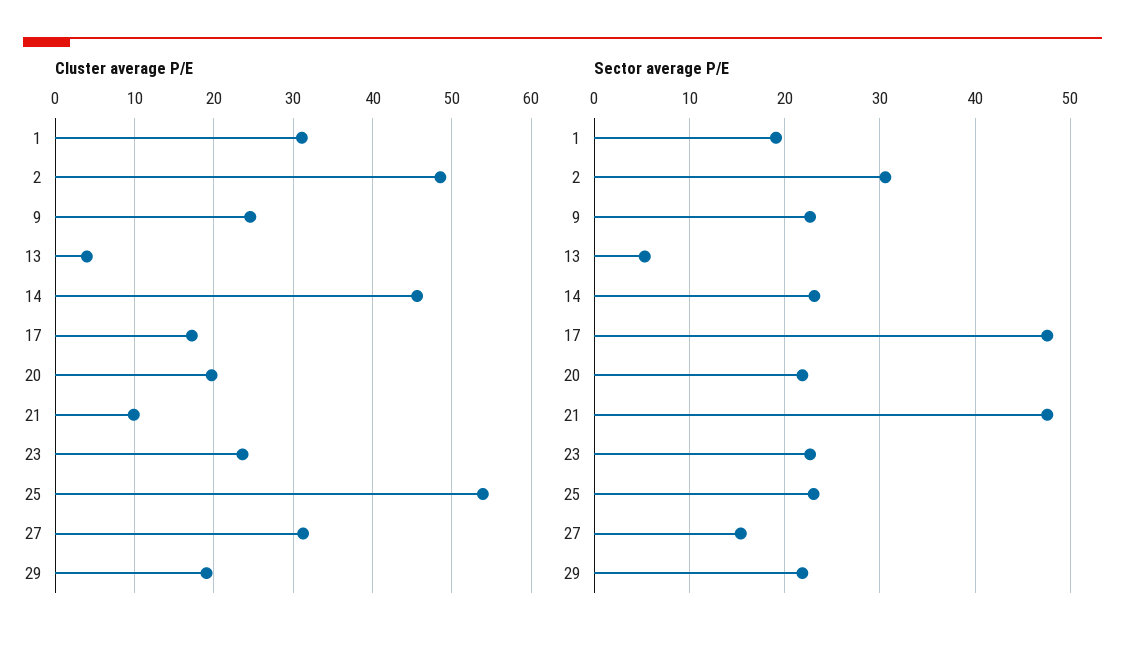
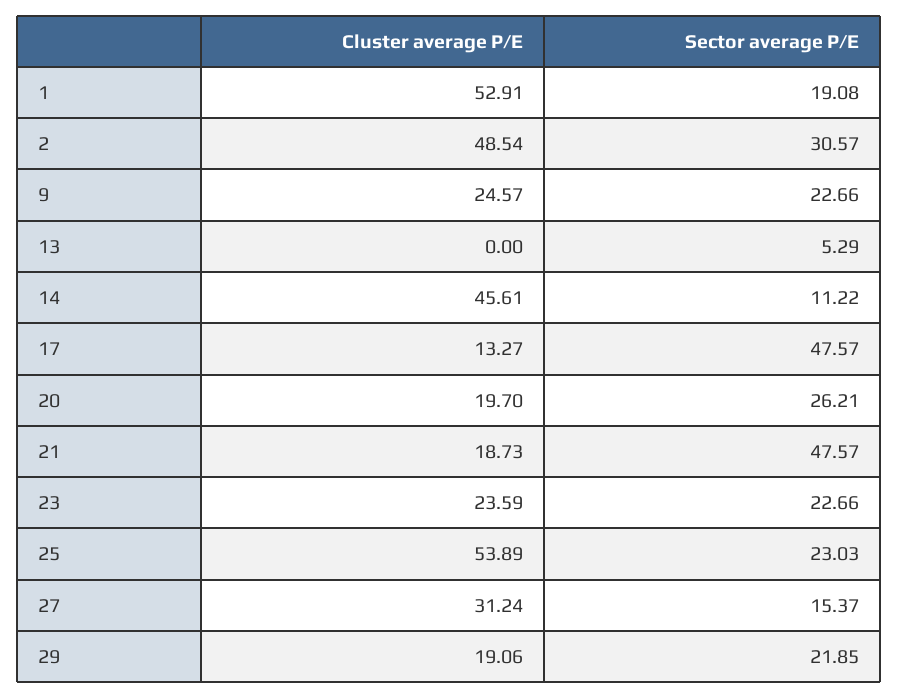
Cluster average P/E, 1: 31 -> 52.91
Cluster average P/E, 13: 4 -> 0
Cluster average P/E, 17: 17 -> 13.27
Cluster average P/E, 21: 10 -> 18.73
Sector average P/E, 14: 23 -> 11.22
Sector average P/E, 20: 22 -> 26.21

